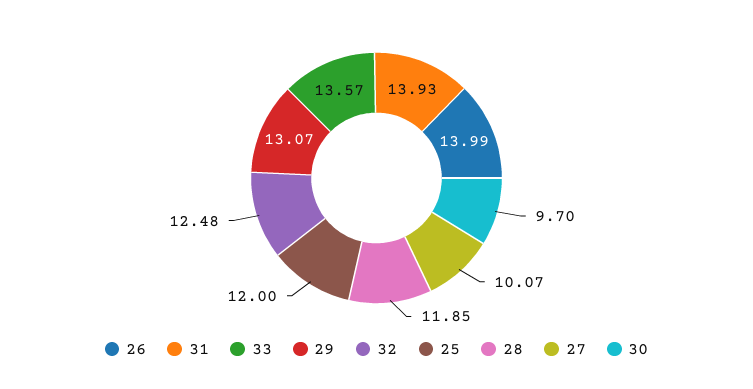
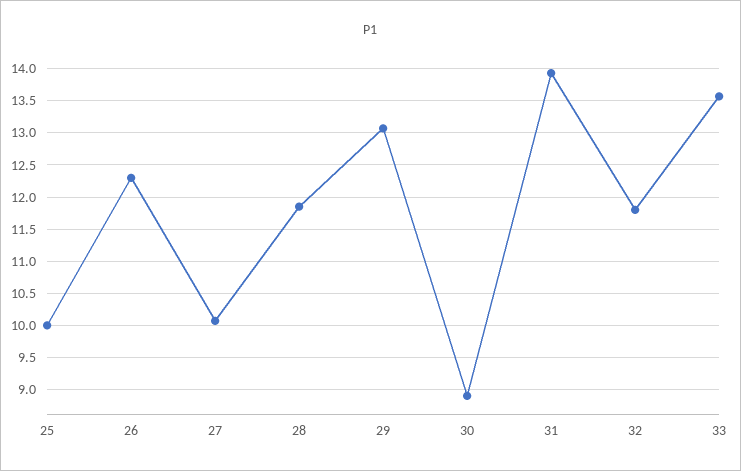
26: 13.99 -> 12.3
32: 12.48 -> 11.8
25: 12 -> 10
30: 9.7 -> 8.9

